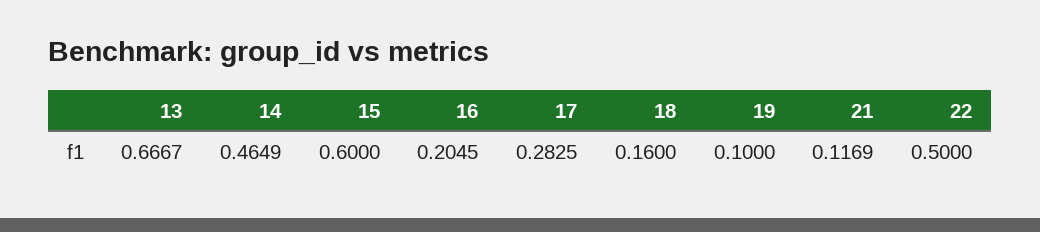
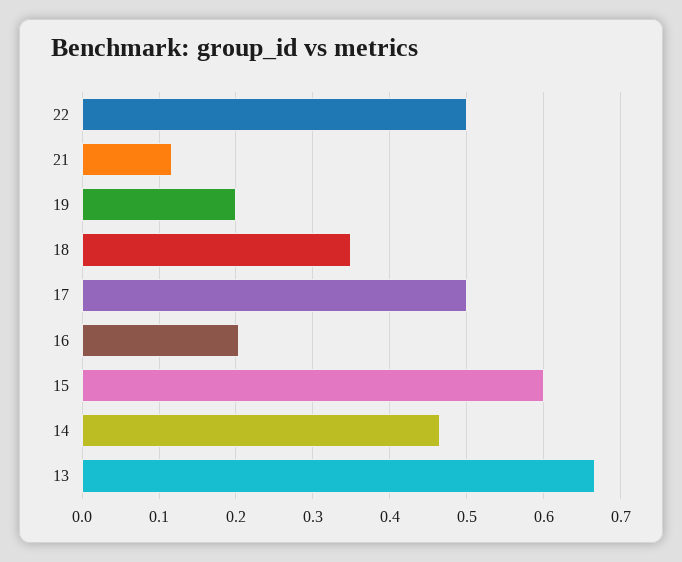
17: 0.2825 -> 0.5
18: 0.16 -> 0.35
19: 0.1 -> 0.2

